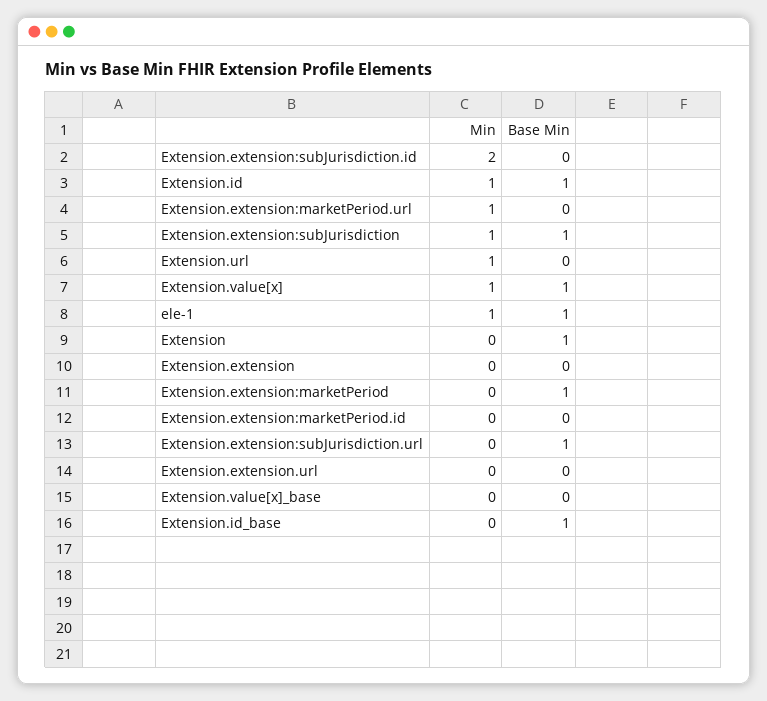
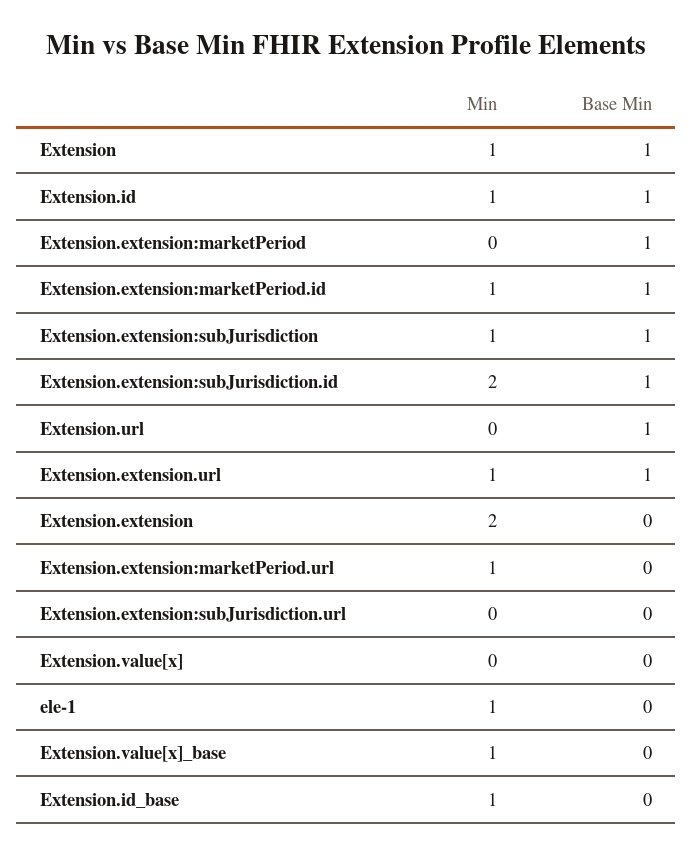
Base Min, Extension.extension:subJurisdiction.id: 0 -> 1
Min, Extension.url: 1 -> 0
Base Min, Extension.url: 0 -> 1
Min, Extension.value[x]: 1 -> 0
Base Min, Extension.value[x]: 1 -> 0
Base Min, ele-1: 1 -> 0
Min, Extension: 0 -> 1
Min, Extension.extension: 0 -> 2
Min, Extension.extension:marketPeriod.id: 0 -> 1
Base Min, Extension.extension:marketPeriod.id: 0 -> 1
Base Min, Extension.extension:subJurisdiction.url: 1 -> 0
Min, Extension.extension.url: 0 -> 1
Base Min, Extension.extension.url: 0 -> 1
Min, Extension.value[x]_base: 0 -> 1
Min, Extension.id_base: 0 -> 1
Base Min, Extension.id_base: 1 -> 0

